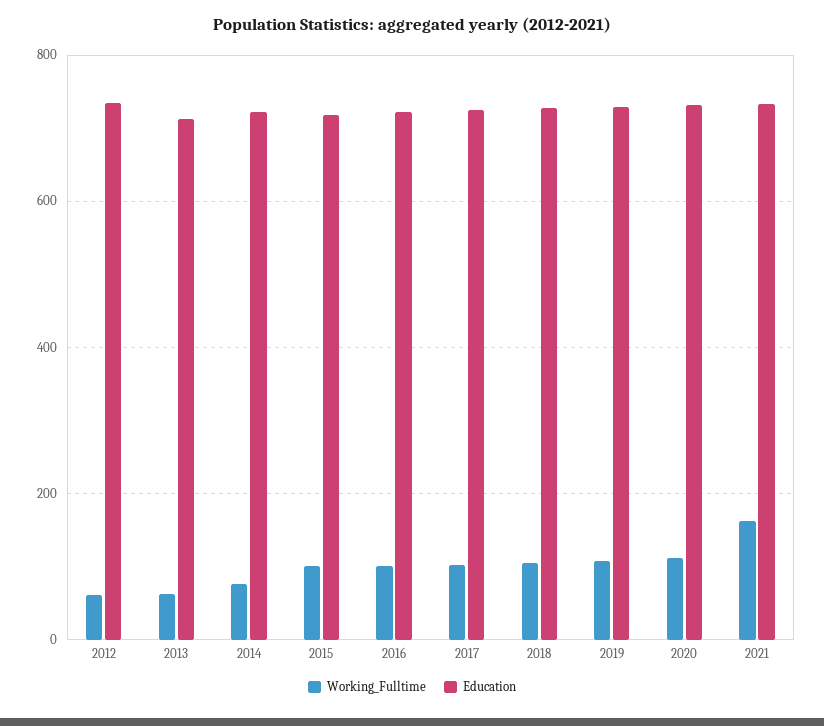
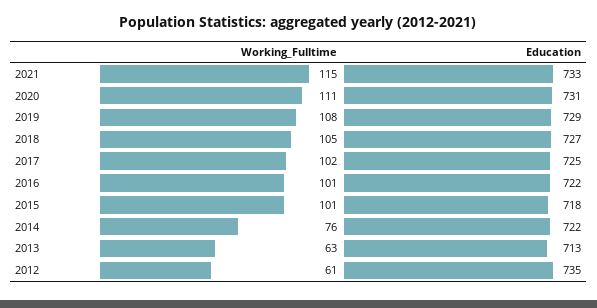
Working_Fulltime, 2021: 160 -> 115

